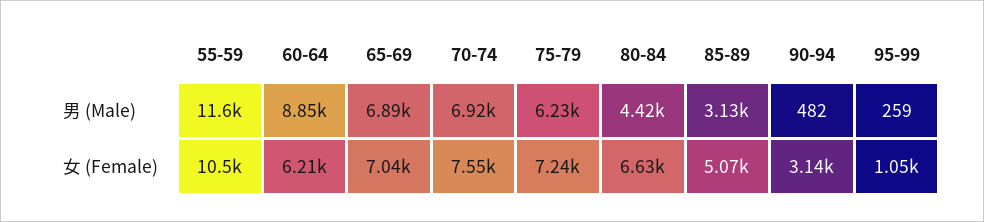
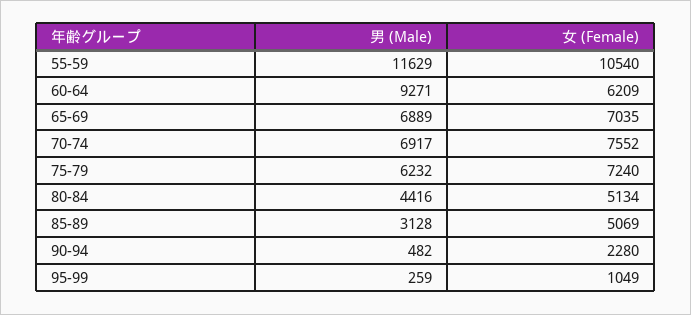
60-64, 男 (Male): 8850 -> 9271
80-84, 女 (Female): 6630 -> 5134
90-94, 女 (Female): 3140 -> 2280

